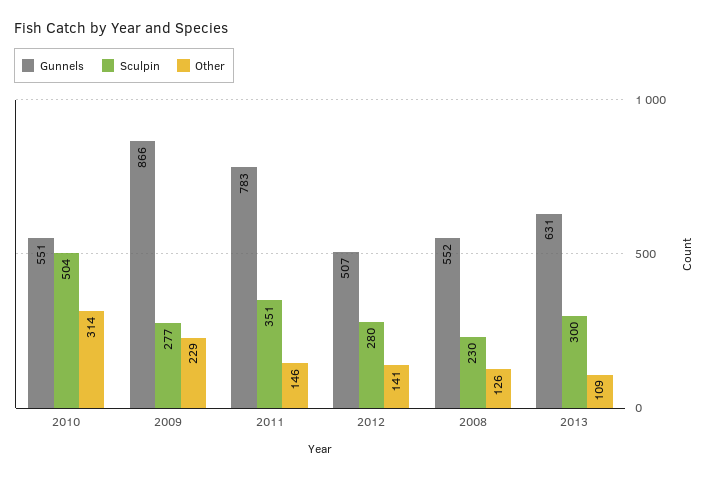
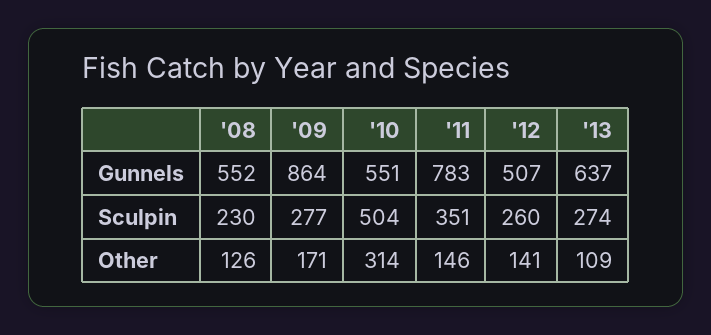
Gunnels, 2009: 866 -> 864
Other, 2009: 229 -> 171
Sculpin, 2012: 280 -> 260
Gunnels, 2013: 631 -> 637
Sculpin, 2013: 300 -> 274

